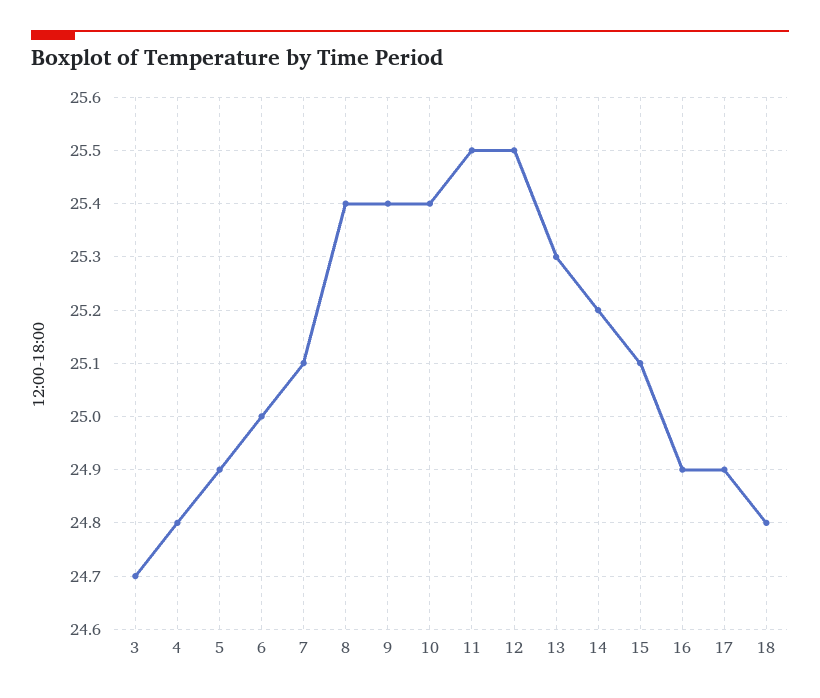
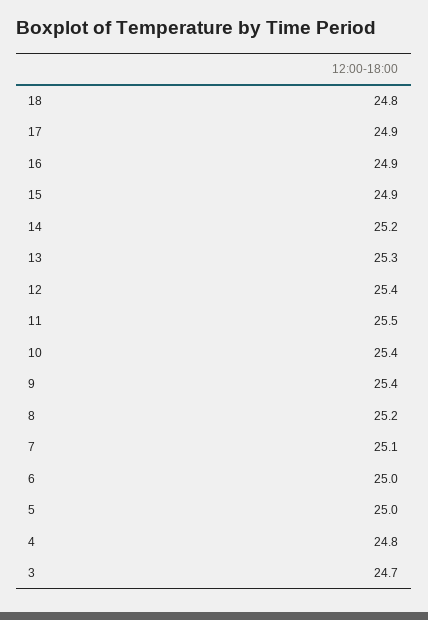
5: 24.9 -> 25
8: 25.4 -> 25.2
12: 25.5 -> 25.4
15: 25.1 -> 24.9

